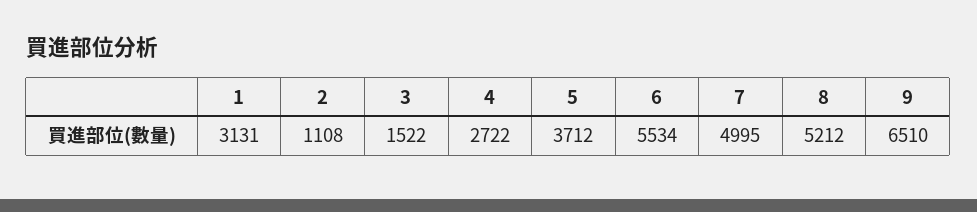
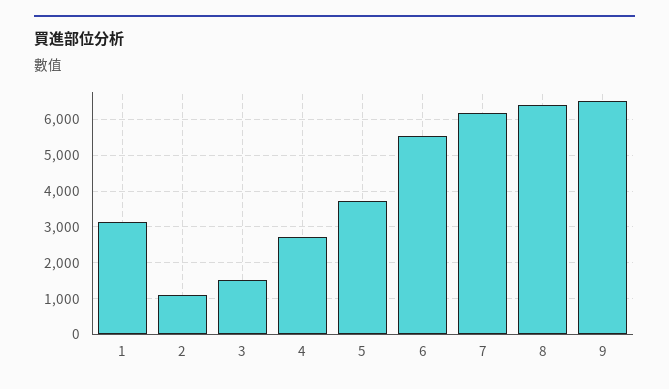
7: 4995 -> 6200
8: 5212 -> 6400

